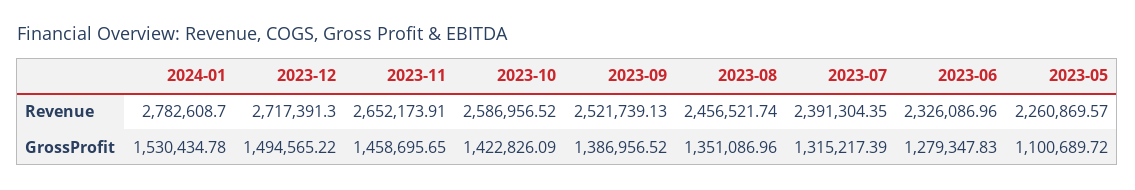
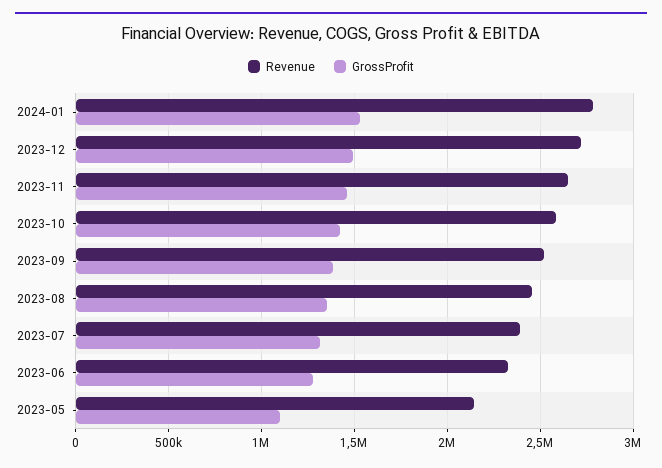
Revenue, 2023-05: 2260869.57 -> 2150000

